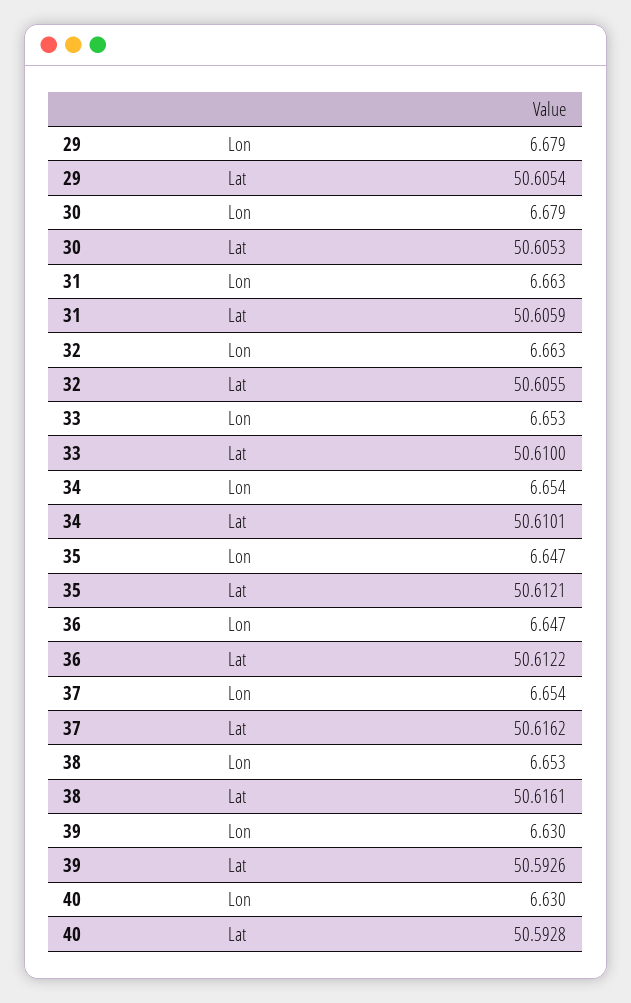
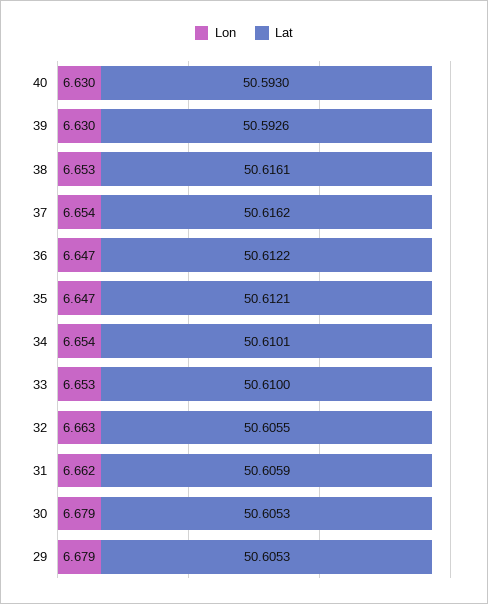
Lat, 29: 50.6054 -> 50.6053
Lon, 31: 6.663 -> 6.662
Lat, 40: 50.5928 -> 50.593

